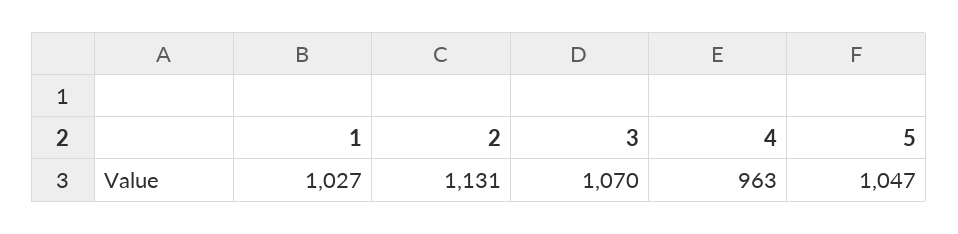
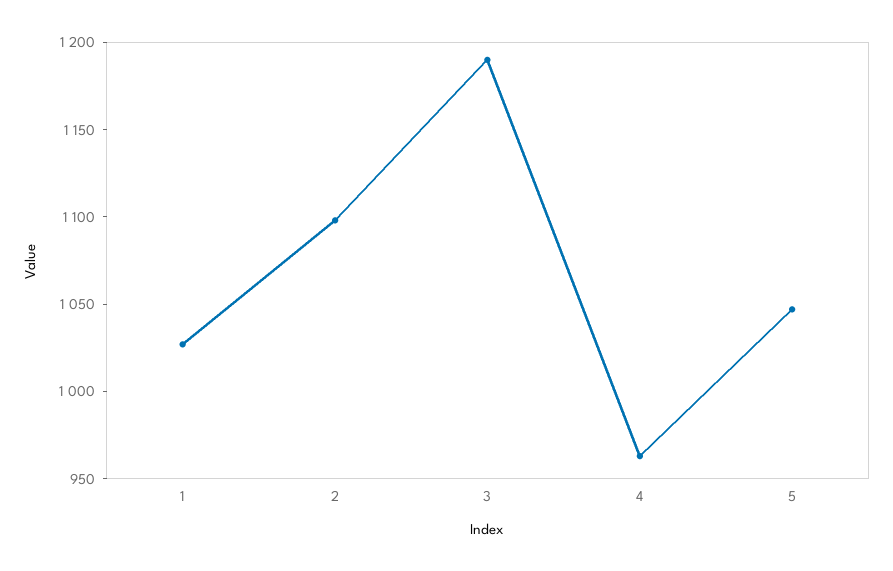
2: 1131 -> 1100
3: 1070 -> 1190

